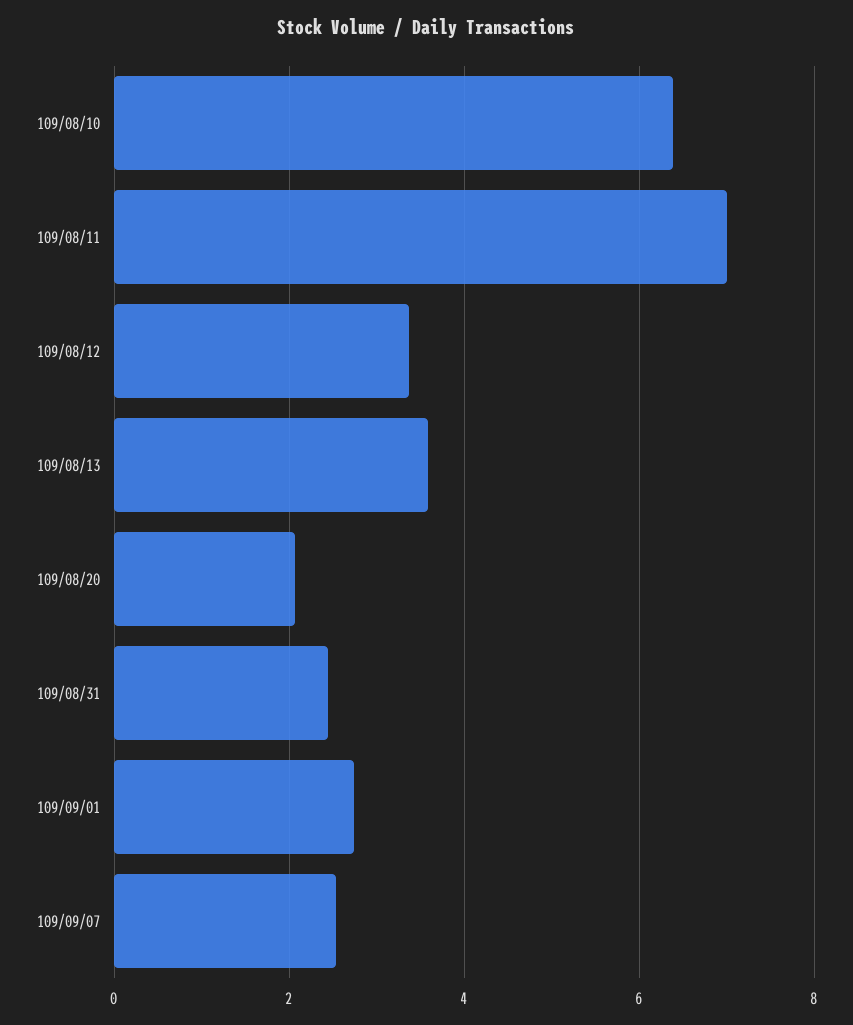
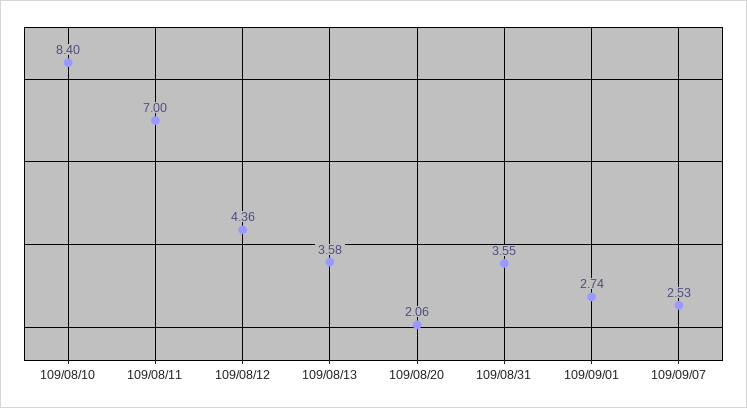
109/08/10: 6.4 -> 8.4
109/08/12: 3.4 -> 4.36
109/08/31: 2.4 -> 3.55

